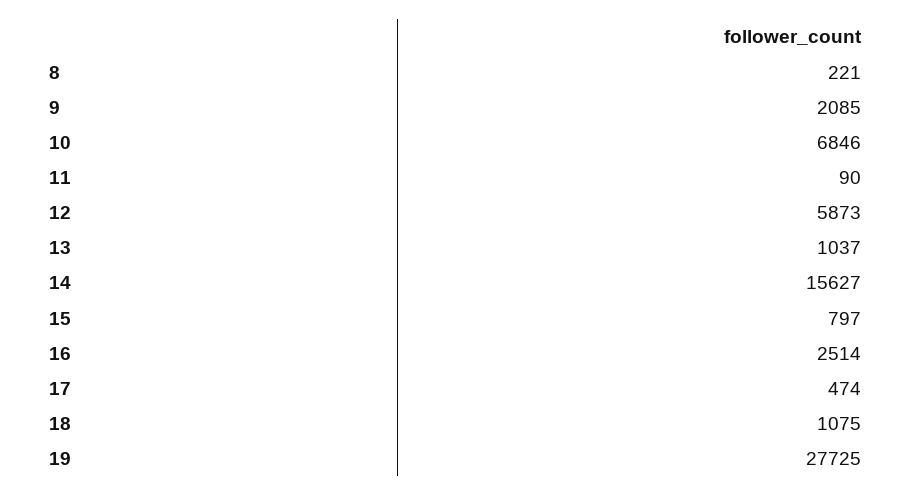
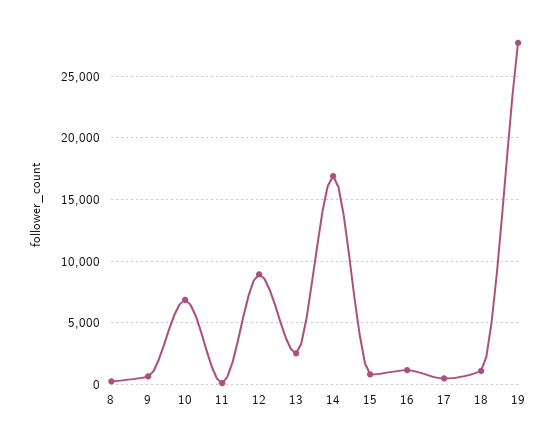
9: 2085 -> 500
12: 5873 -> 9000
13: 1037 -> 2500
14: 15627 -> 17000
16: 2514 -> 1000

